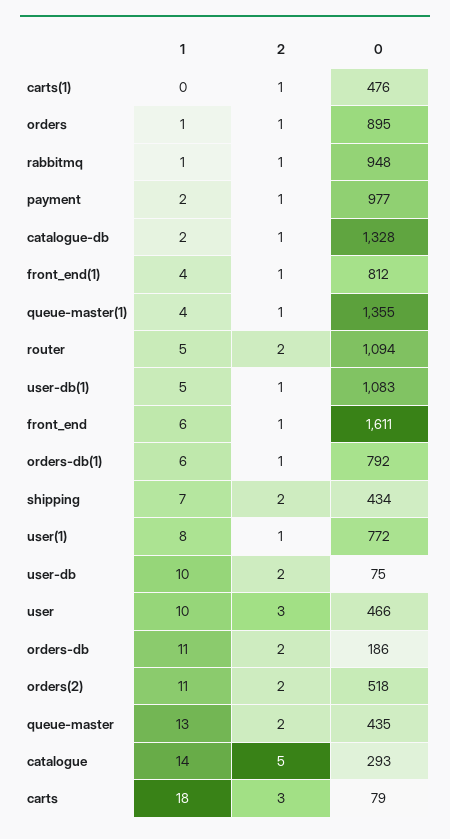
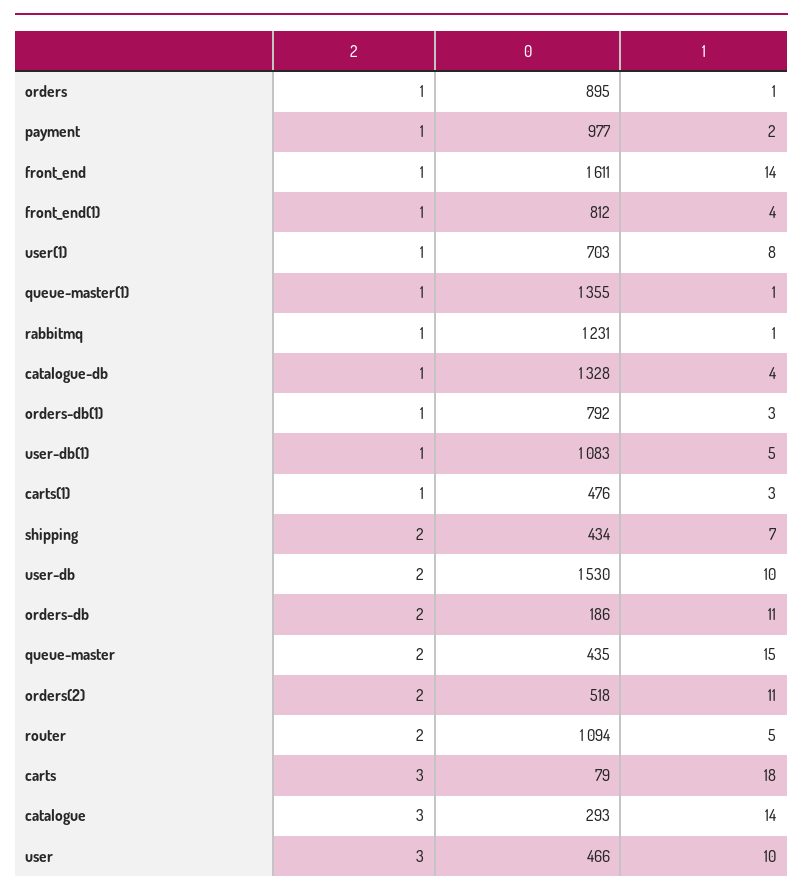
1, carts(1): 0 -> 3
0, rabbitmq: 948 -> 1231
1, catalogue-db: 2 -> 4
1, queue-master(1): 4 -> 1
1, front_end: 6 -> 14
1, orders-db(1): 6 -> 3
0, user(1): 772 -> 703
0, user-db: 75 -> 1530
1, queue-master: 13 -> 15
2, catalogue: 5 -> 3

